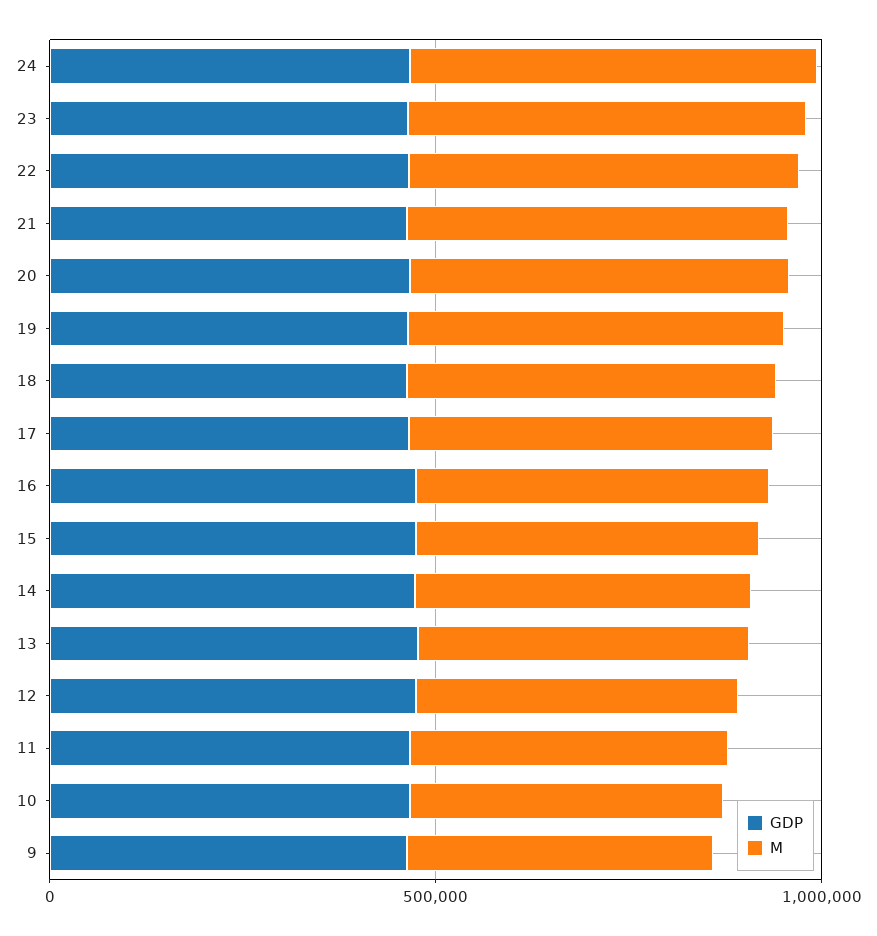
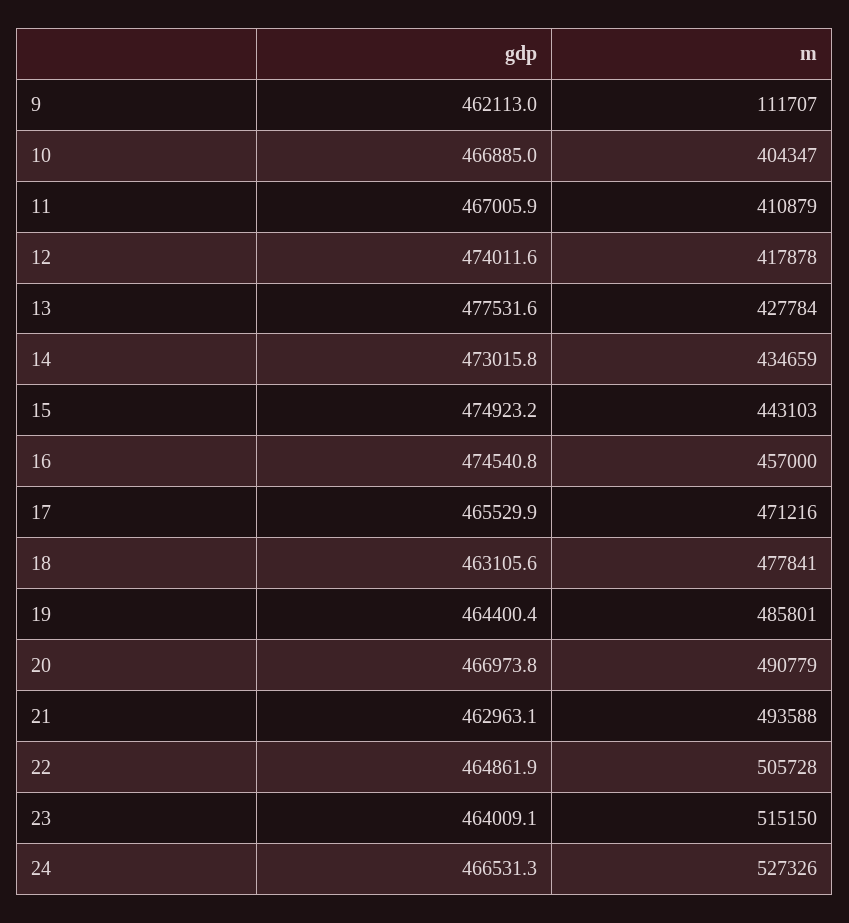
M, 9: 400000 -> 111707

